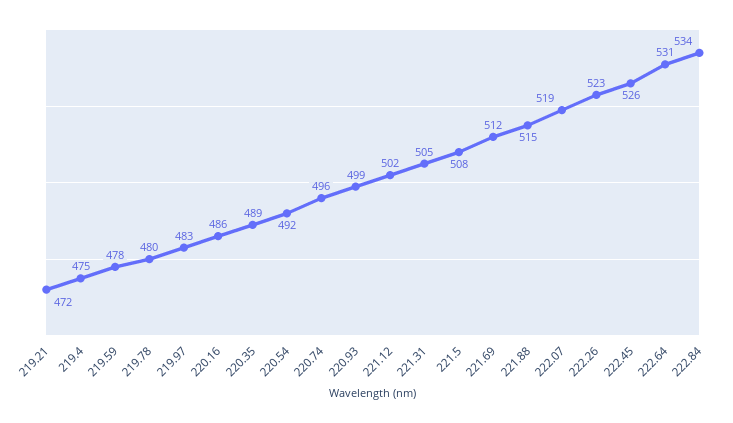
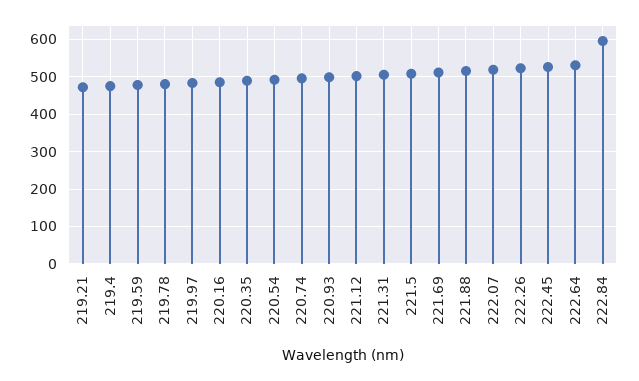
222.84: 534 -> 600

